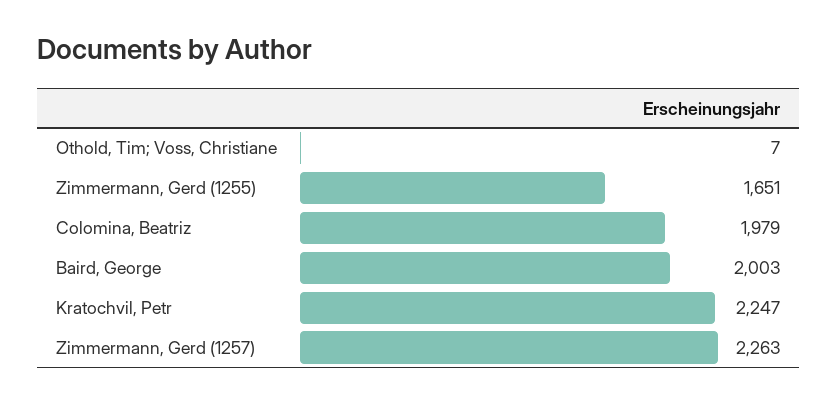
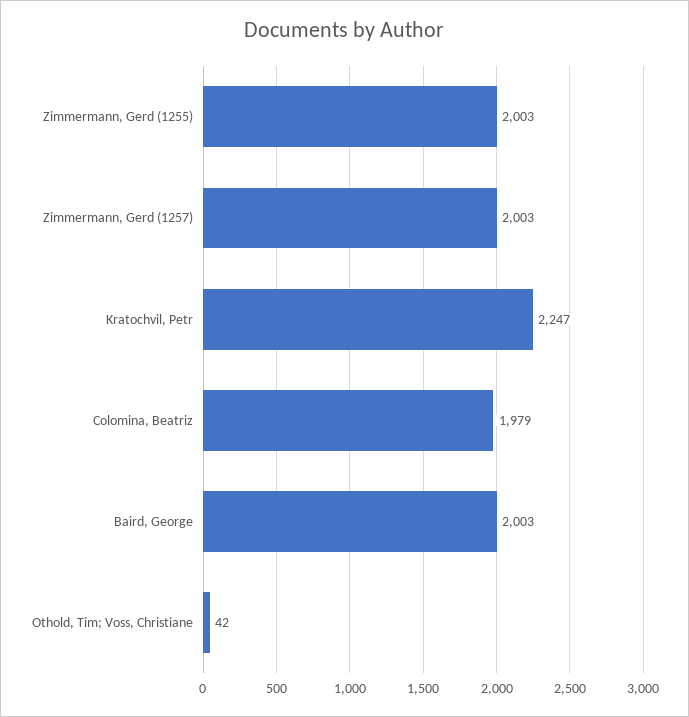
Othold, Tim; Voss, Christiane: 7 -> 42
Zimmermann, Gerd (1255): 1651 -> 2003
Zimmermann, Gerd (1257): 2263 -> 2003

